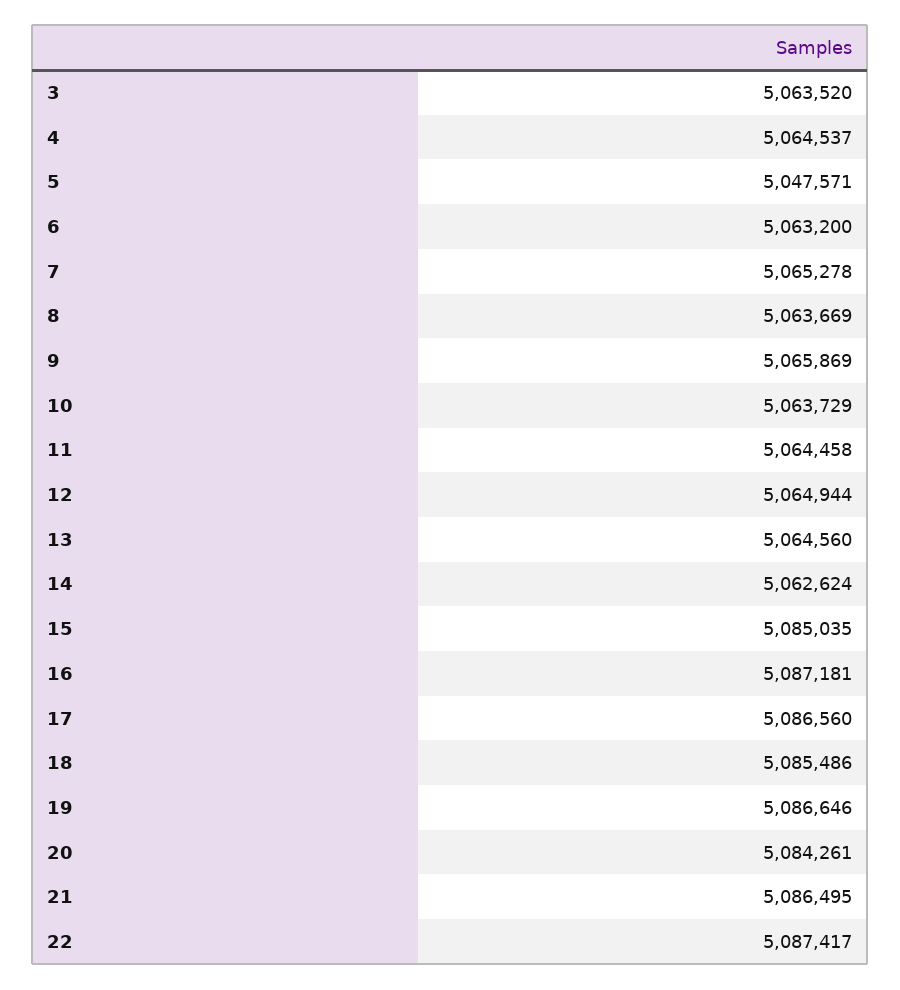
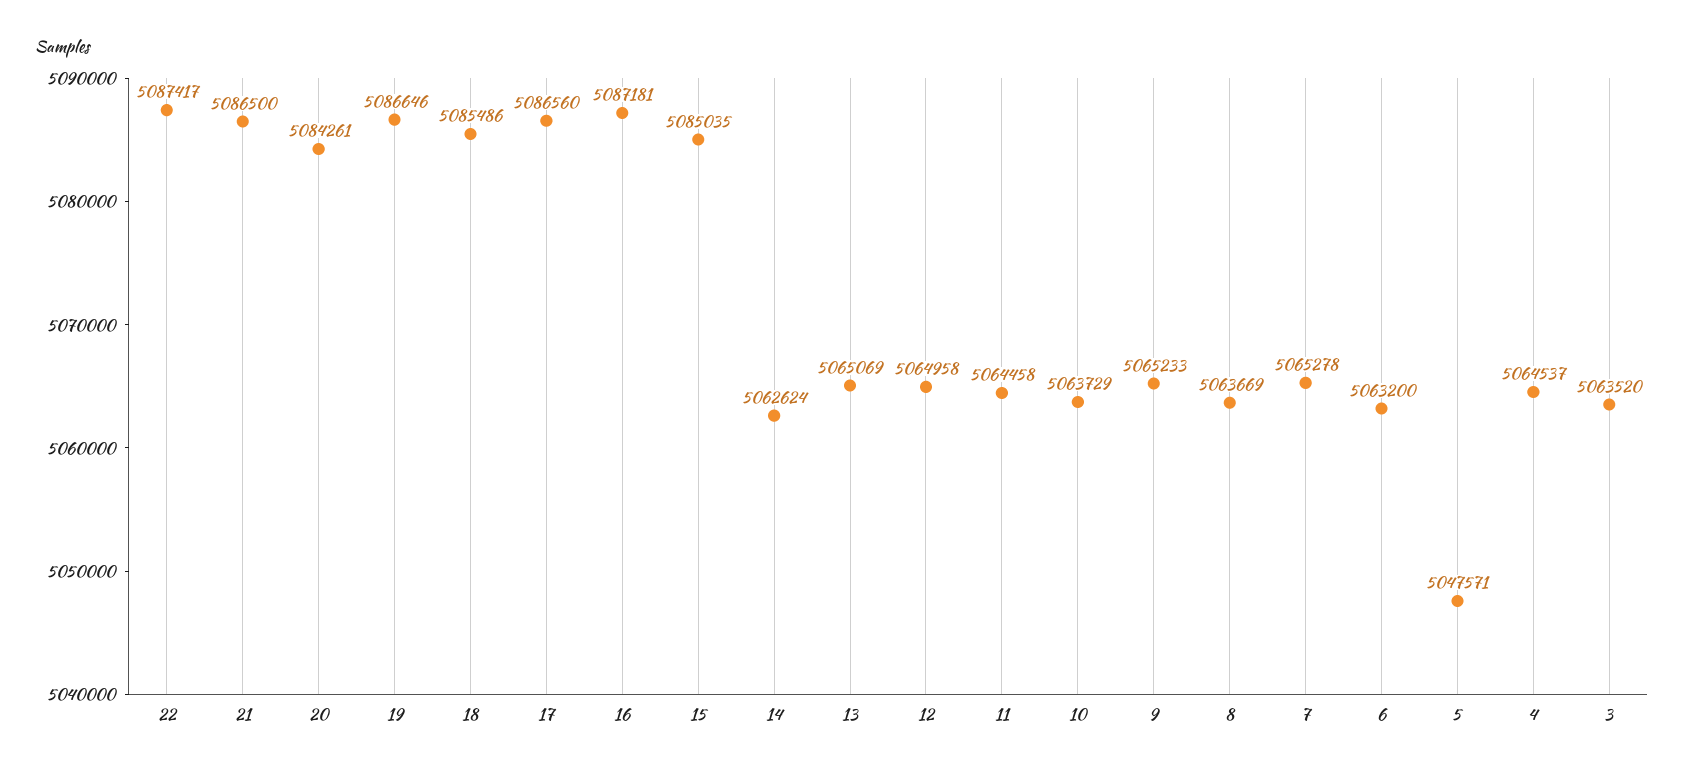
9: 5065869 -> 5065233
12: 5064944 -> 5064958
13: 5064560 -> 5065069
21: 5086495 -> 5086500

